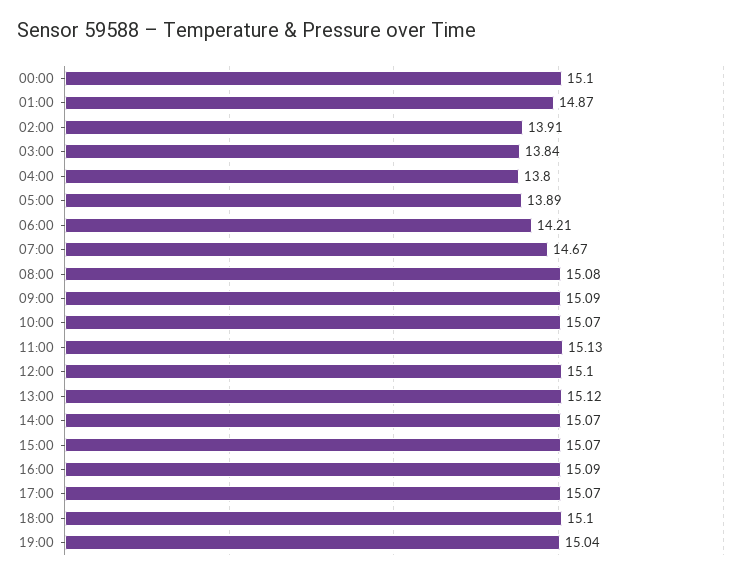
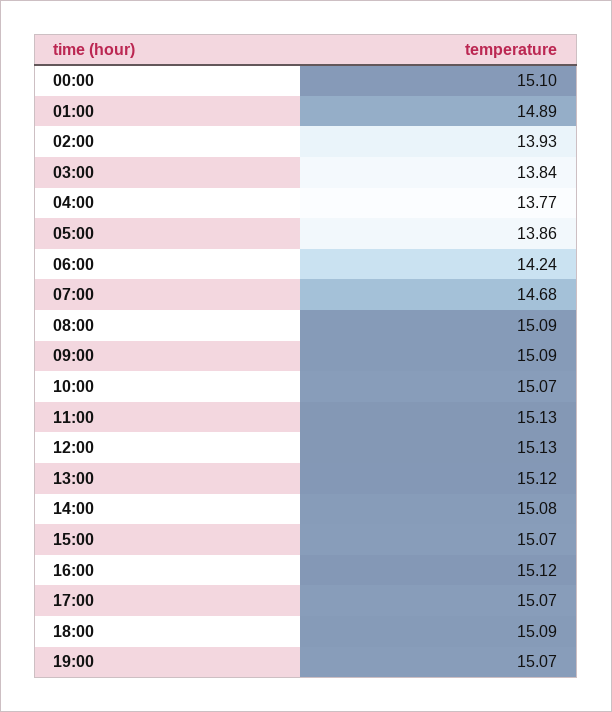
01:00: 14.87 -> 14.89
02:00: 13.91 -> 13.93
04:00: 13.8 -> 13.77
05:00: 13.89 -> 13.86
06:00: 14.21 -> 14.24
07:00: 14.67 -> 14.68
08:00: 15.08 -> 15.09
12:00: 15.1 -> 15.13
14:00: 15.07 -> 15.08
16:00: 15.09 -> 15.12
18:00: 15.1 -> 15.09
19:00: 15.04 -> 15.07

